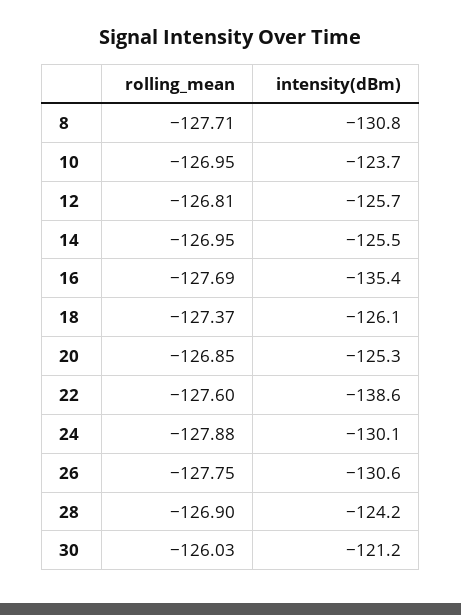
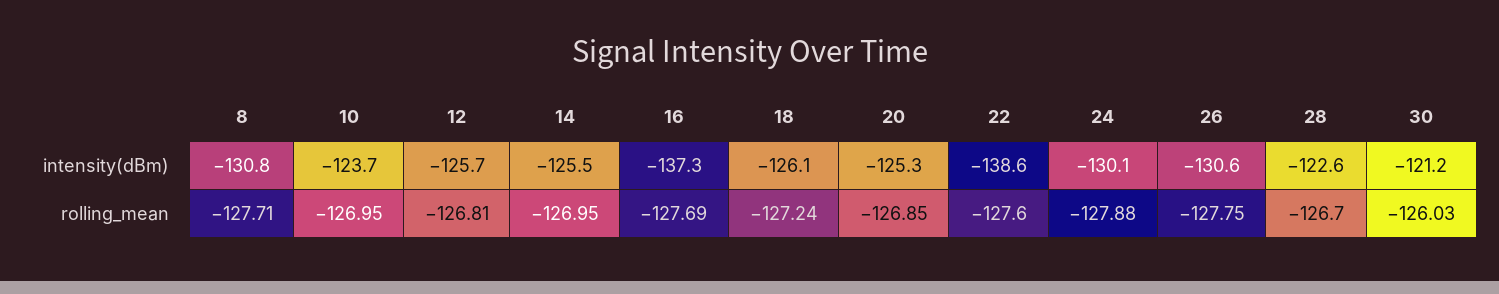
intensity(dBm), 16: -135.4 -> -137.3
rolling_mean, 18: -127.37 -> -127.24
rolling_mean, 28: -126.9 -> -126.7
intensity(dBm), 28: -124.2 -> -122.6

